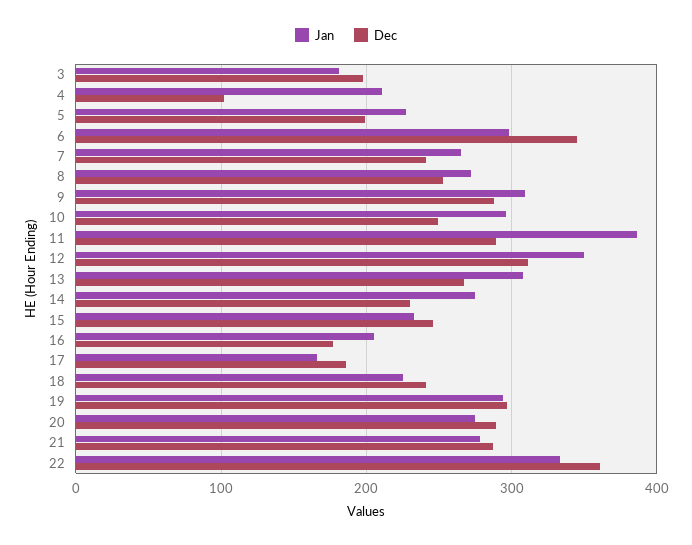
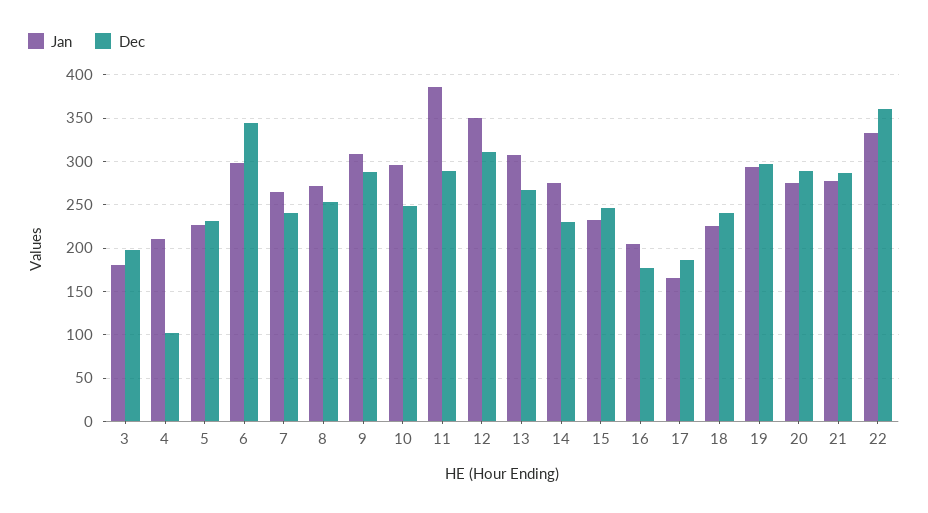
Dec, 5: 200 -> 230

